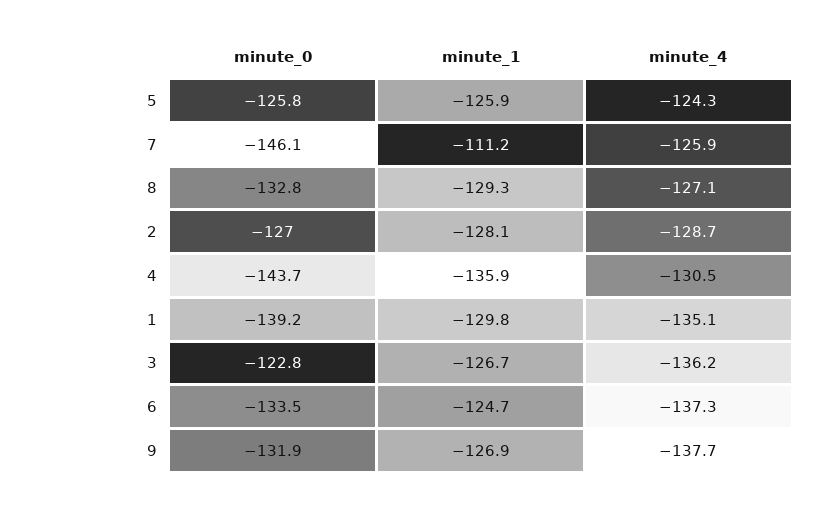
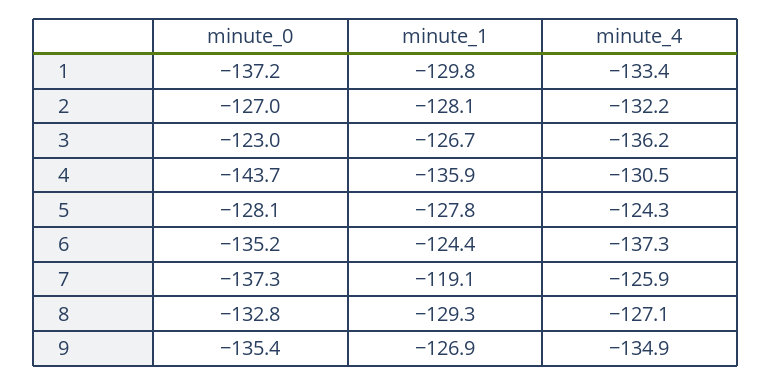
minute_0, 5: -125.8 -> -128.1
minute_1, 5: -125.9 -> -127.8
minute_0, 7: -146.1 -> -137.3
minute_1, 7: -111.2 -> -119.1
minute_4, 2: -128.7 -> -132.2
minute_0, 1: -139.2 -> -137.2
minute_4, 1: -135.1 -> -133.4
minute_0, 3: -122.8 -> -123
minute_0, 6: -133.5 -> -135.2
minute_1, 6: -124.7 -> -124.4
minute_0, 9: -131.9 -> -135.4
minute_4, 9: -137.7 -> -134.9

